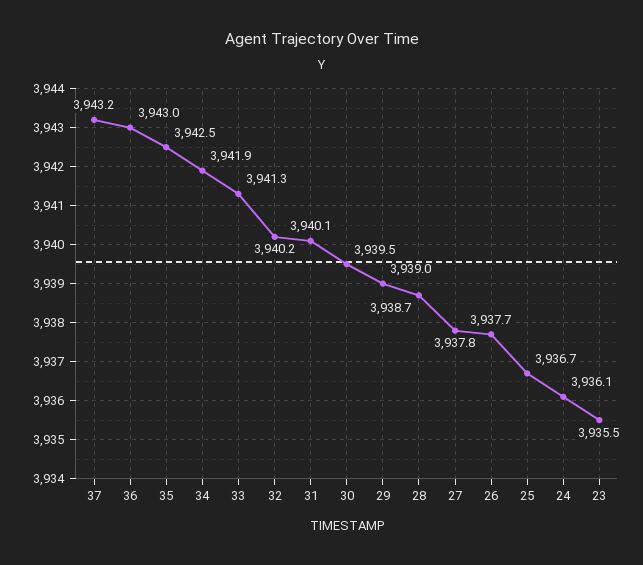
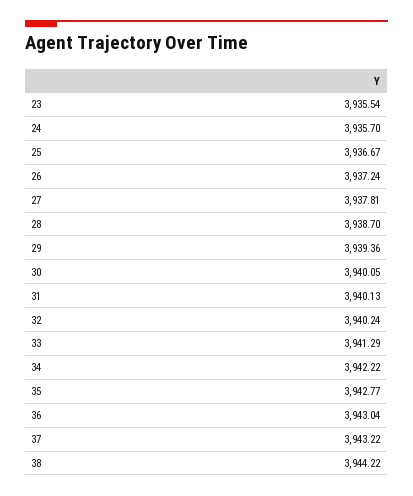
35: 3942.5 -> 3942.77
34: 3941.9 -> 3942.22
30: 3939.5 -> 3940.05
29: 3939 -> 3939.36
26: 3937.7 -> 3937.24
24: 3936.1 -> 3935.7
38: none -> 3944.22

